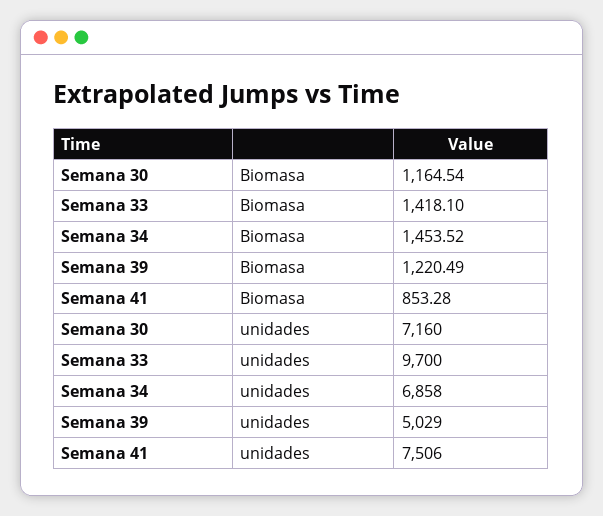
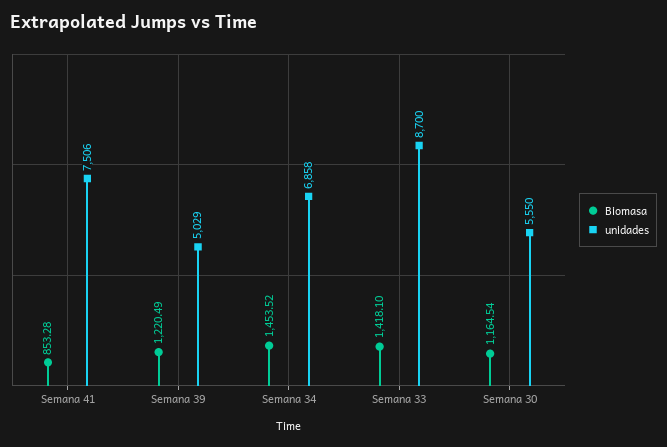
unidades, Semana 30: 7160 -> 5550
unidades, Semana 33: 9700 -> 8700

